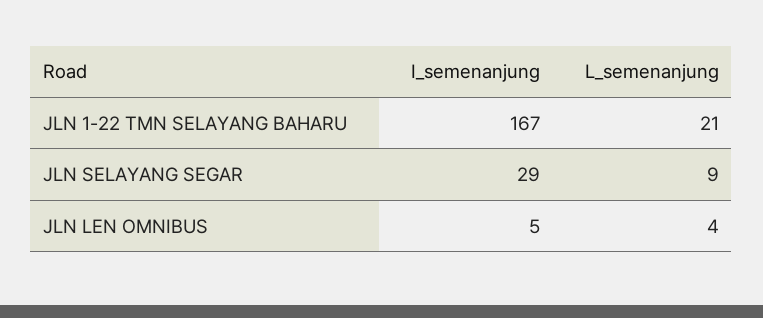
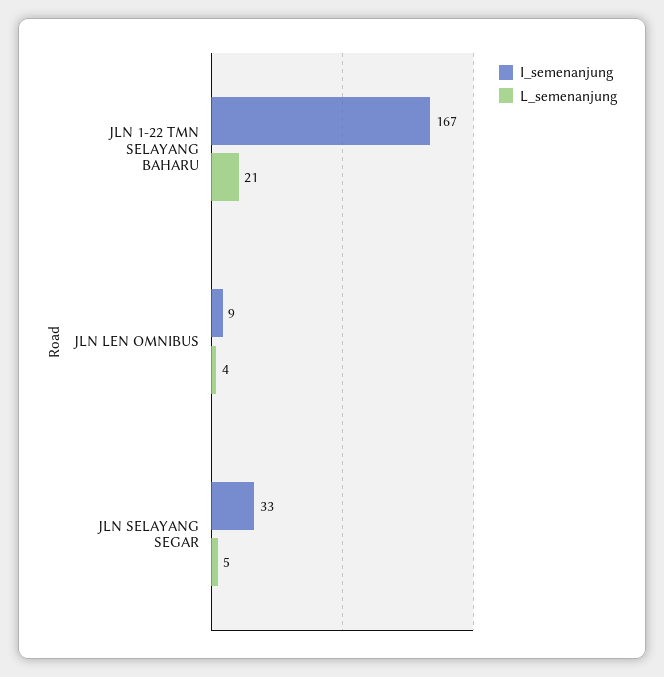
I_semenanjung, JLN SELAYANG SEGAR: 29 -> 33
L_semenanjung, JLN SELAYANG SEGAR: 9 -> 5
I_semenanjung, JLN LEN OMNIBUS: 5 -> 9

